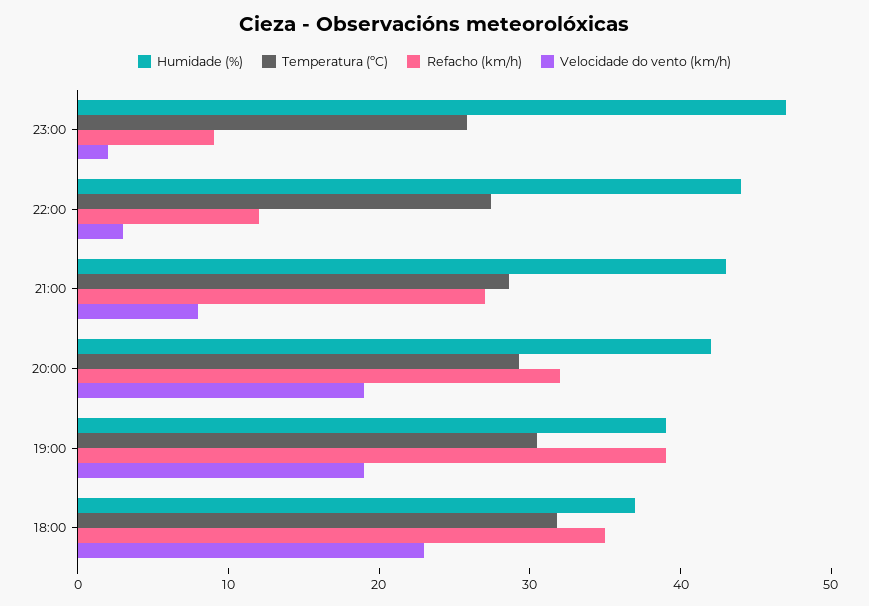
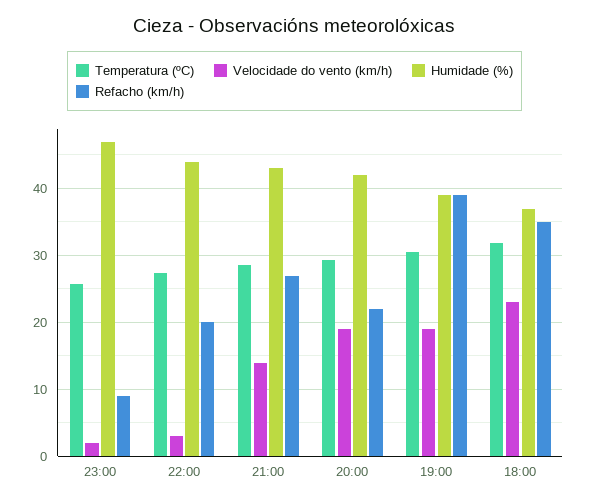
Refacho (km/h), 22:00: 12 -> 20
Velocidade do vento (km/h), 21:00: 8 -> 14
Refacho (km/h), 20:00: 32 -> 22

